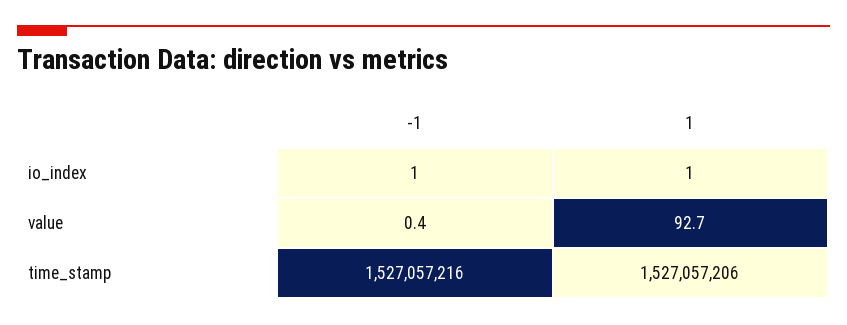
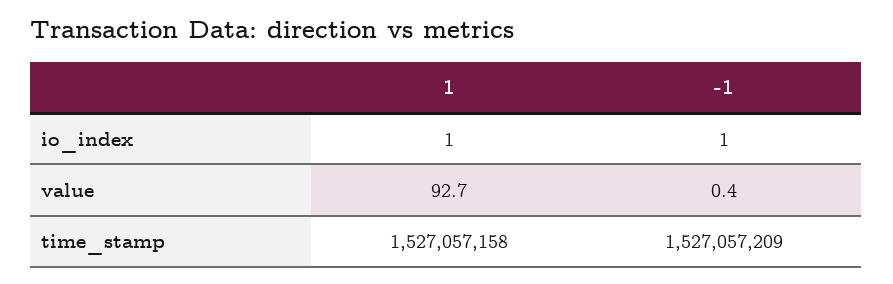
-1, time_stamp: 1527057216 -> 1527057209
1, time_stamp: 1527057206 -> 1527057158

